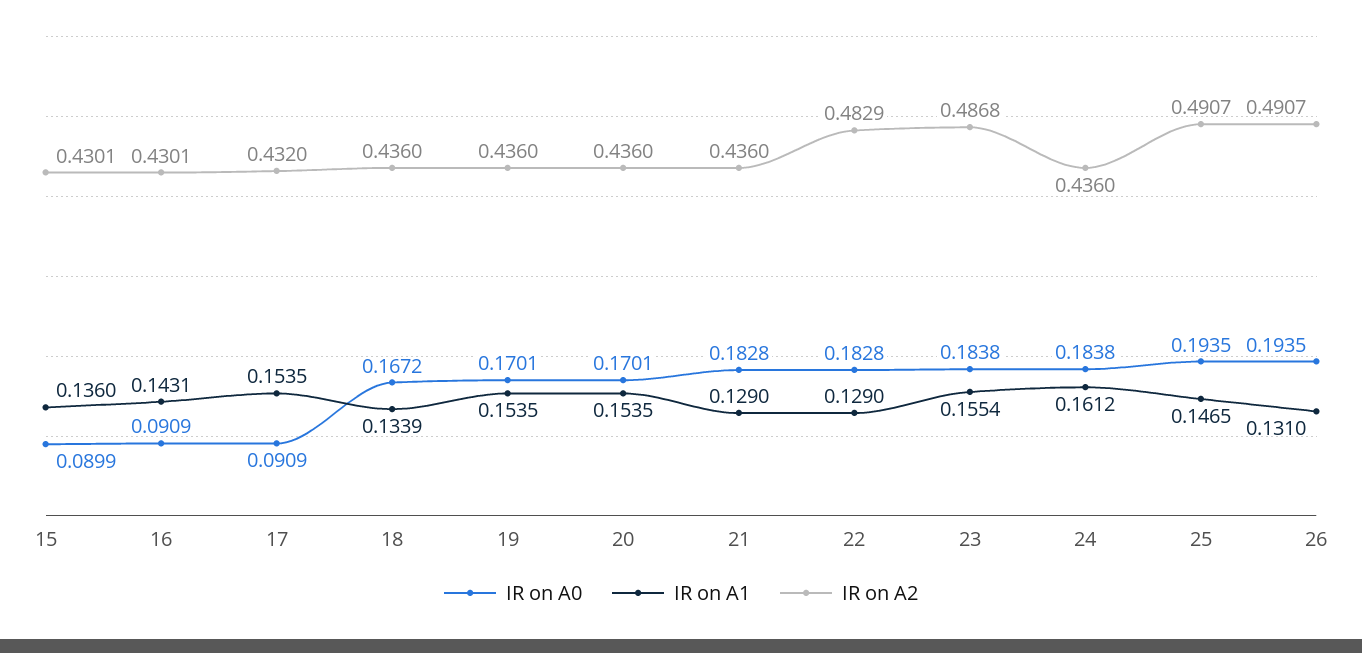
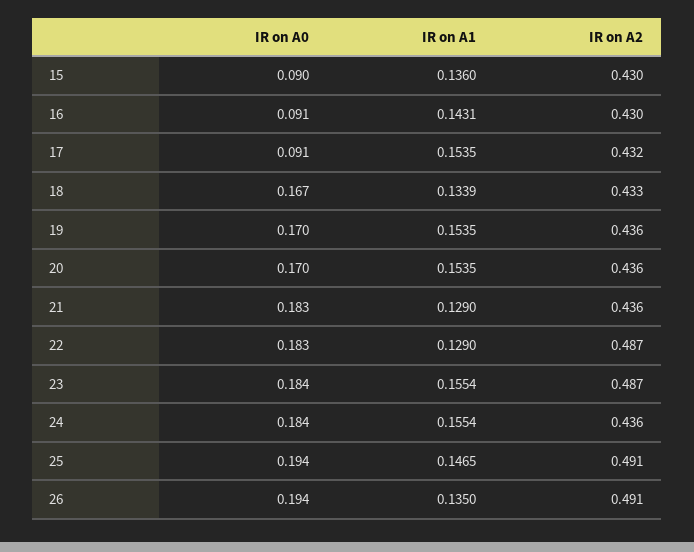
IR on A2, 18: 0.436 -> 0.433
IR on A2, 22: 0.4829 -> 0.487
IR on A1, 24: 0.1612 -> 0.1554
IR on A1, 26: 0.131 -> 0.135

